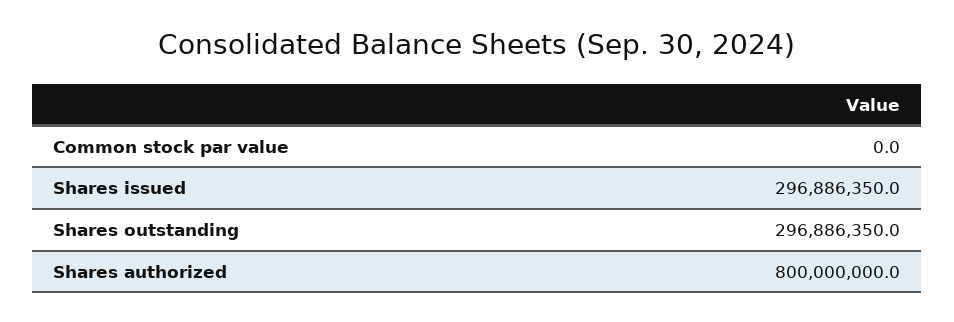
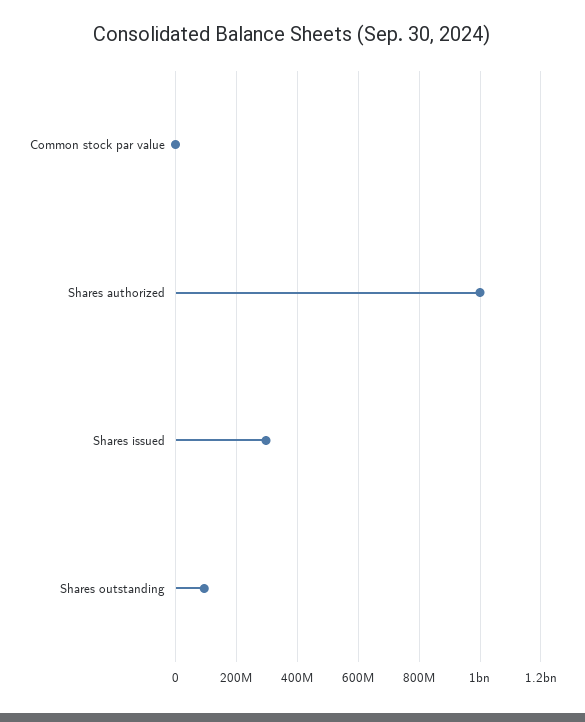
Shares outstanding: 296886350 -> 100000000
Shares authorized: 800000000 -> 1000000000

